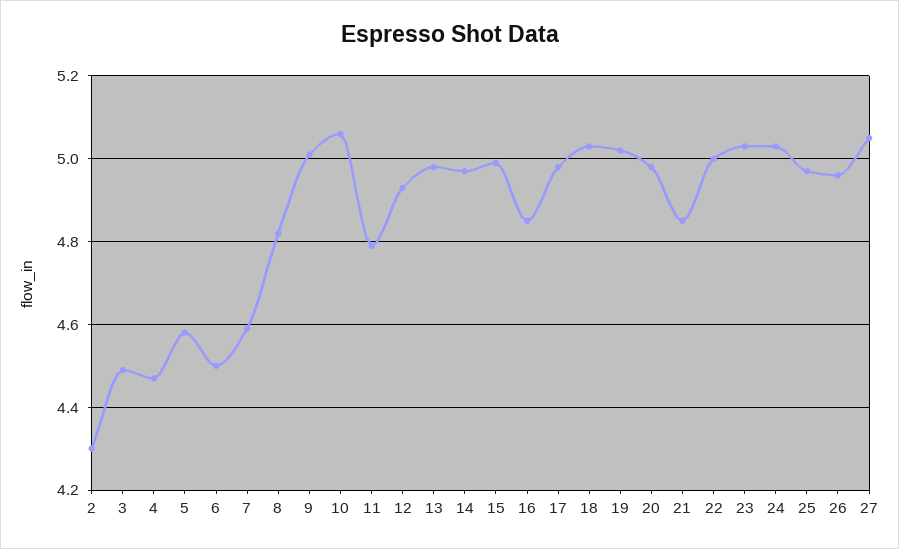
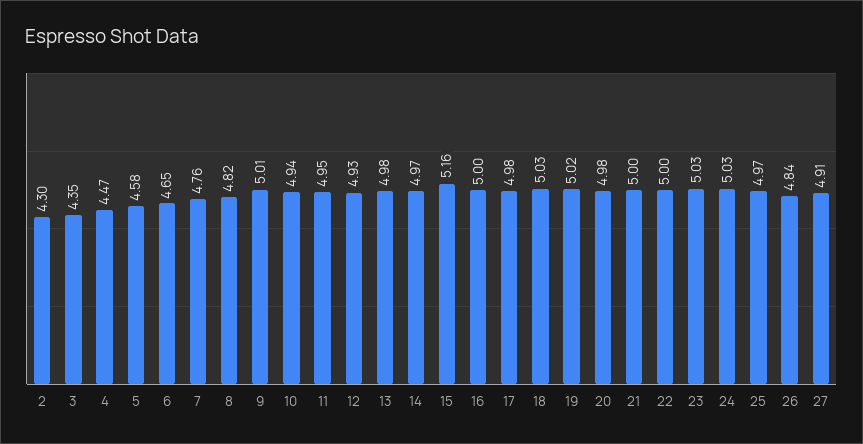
3: 4.5 -> 4.35
6: 4.5 -> 4.65
7: 4.6 -> 4.76
10: 5.05 -> 4.94
11: 4.8 -> 4.95
15: 5 -> 5.16
16: 4.85 -> 5
21: 4.85 -> 5
26: 4.95 -> 4.84
27: 5.05 -> 4.91

